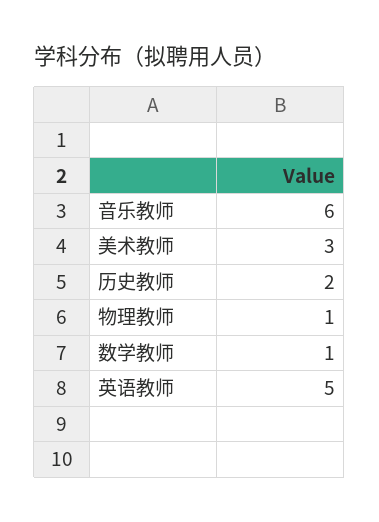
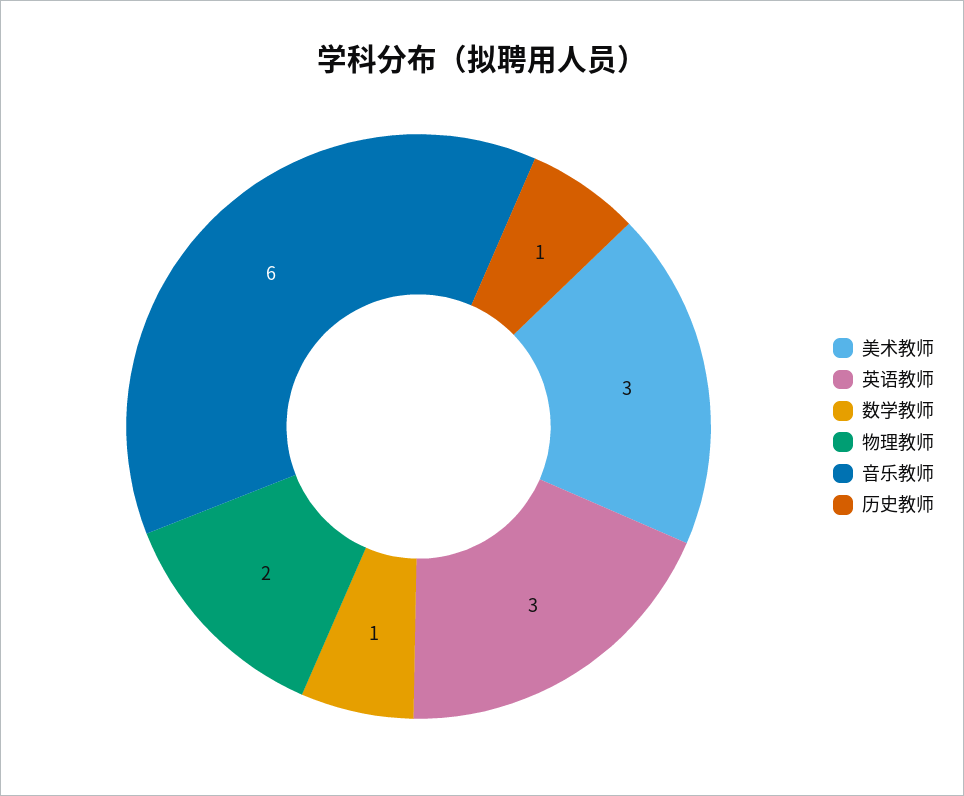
历史教师: 2 -> 1
物理教师: 1 -> 2
英语教师: 5 -> 3

